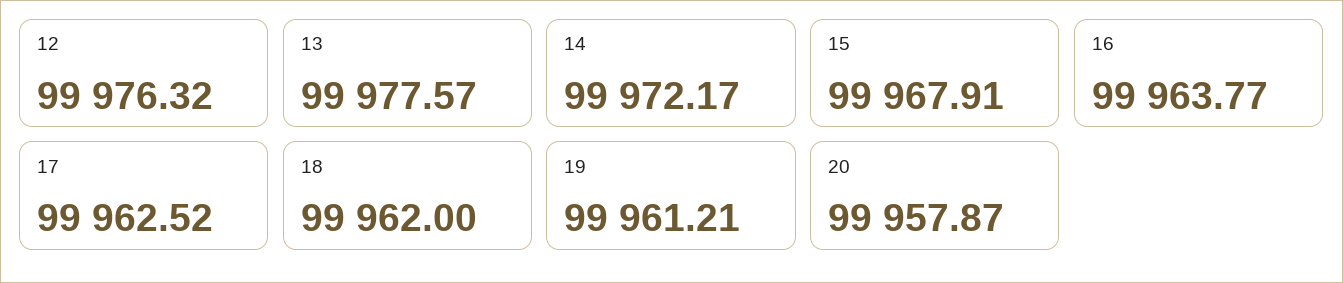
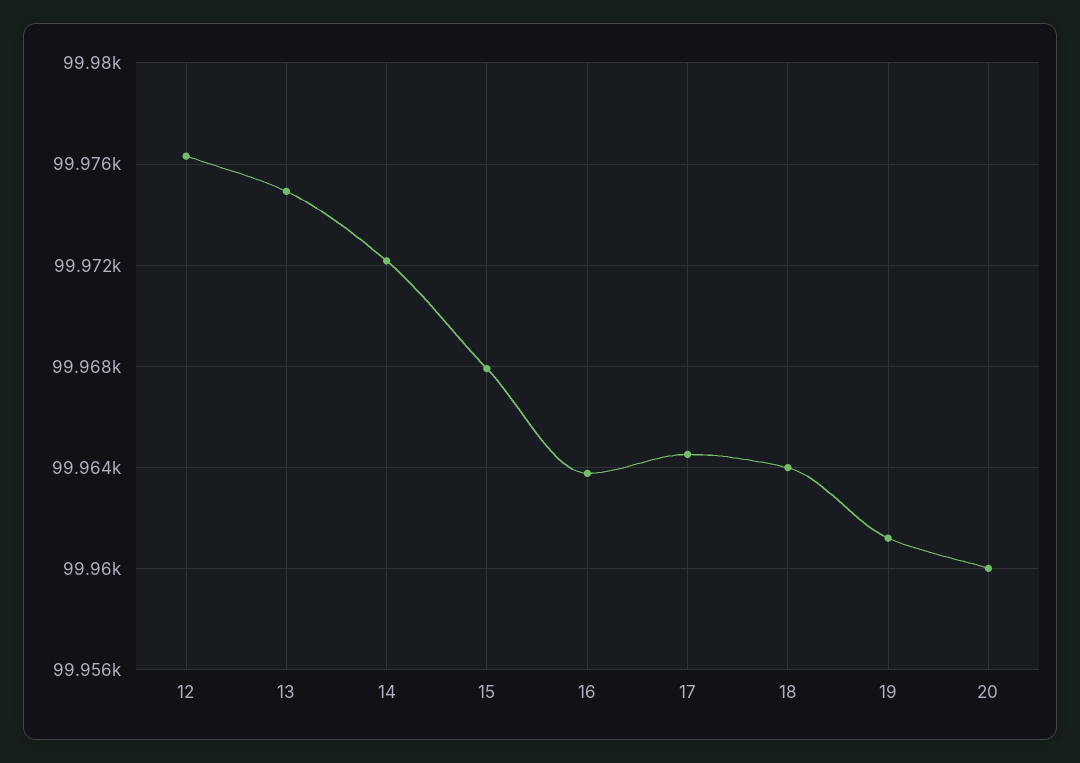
13: 99977.57 -> 99975
17: 99962.52 -> 99964.5
18: 99962 -> 99964
20: 99957.87 -> 99960

